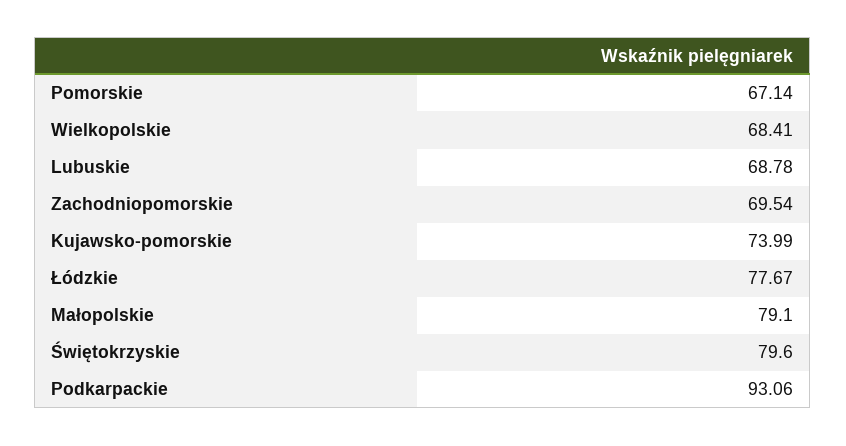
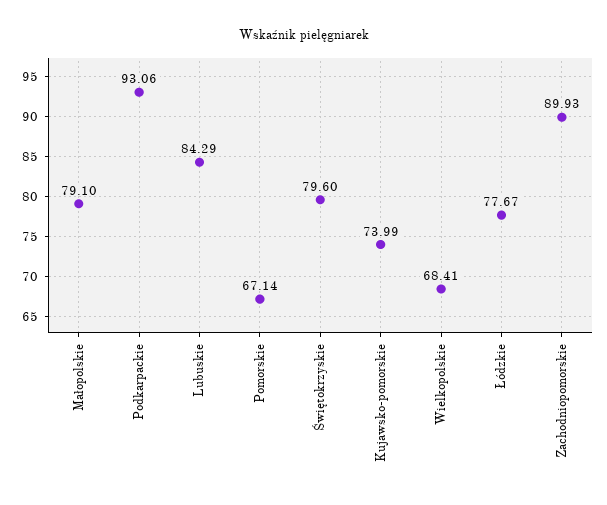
Lubuskie: 68.78 -> 84.29
Zachodniopomorskie: 69.54 -> 89.93

